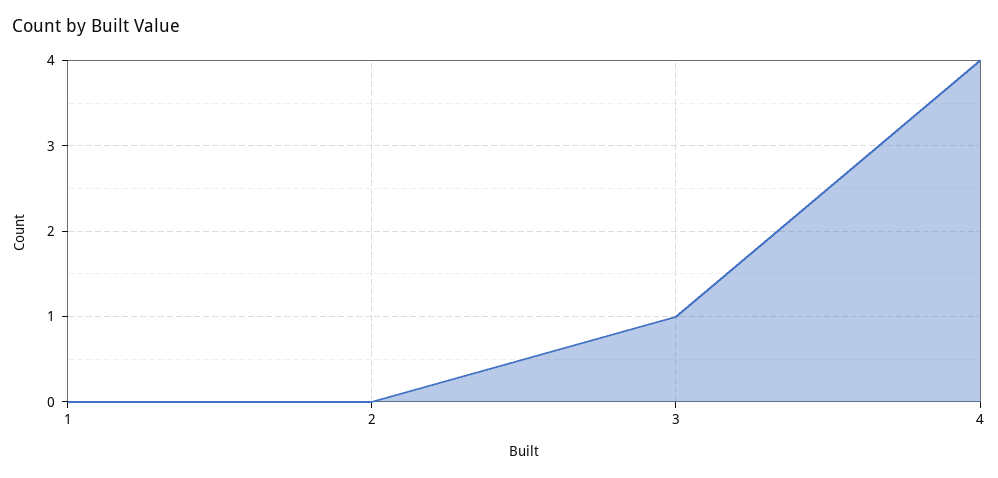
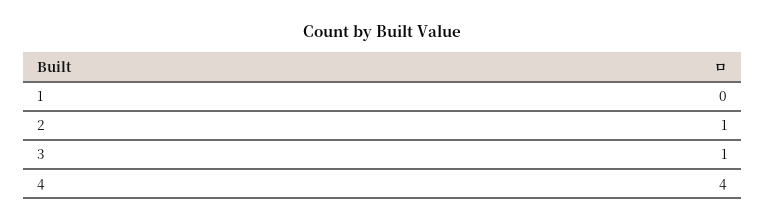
2: 0 -> 1

